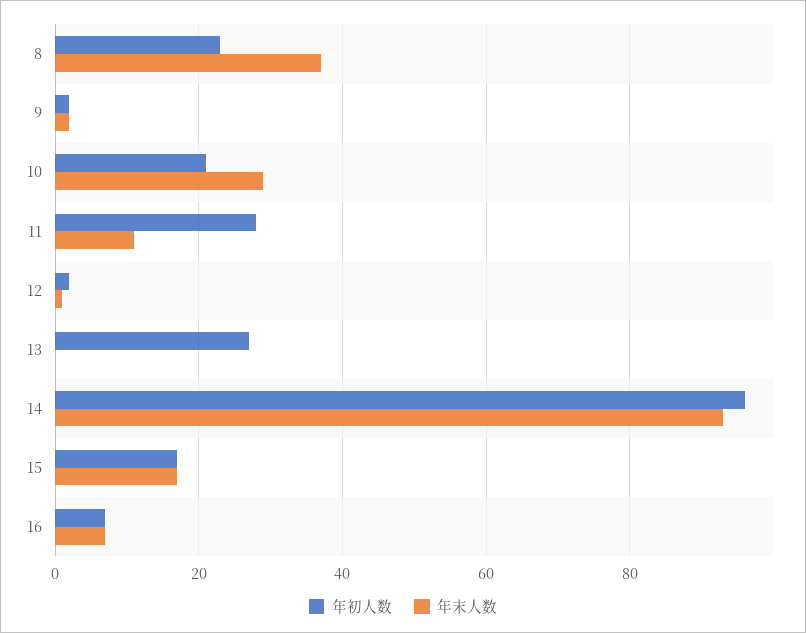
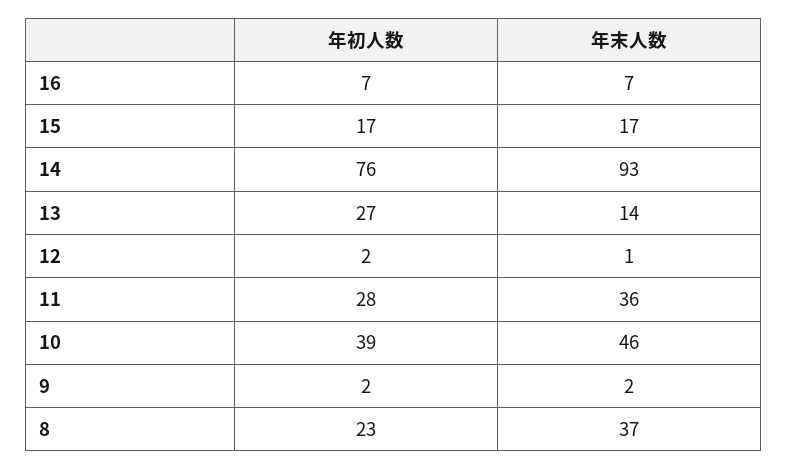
年初人数, 10: 20 -> 39
年末人数, 10: 30 -> 46
年末人数, 11: 10 -> 36
年末人数, 13: 0 -> 14
年初人数, 14: 95 -> 76

